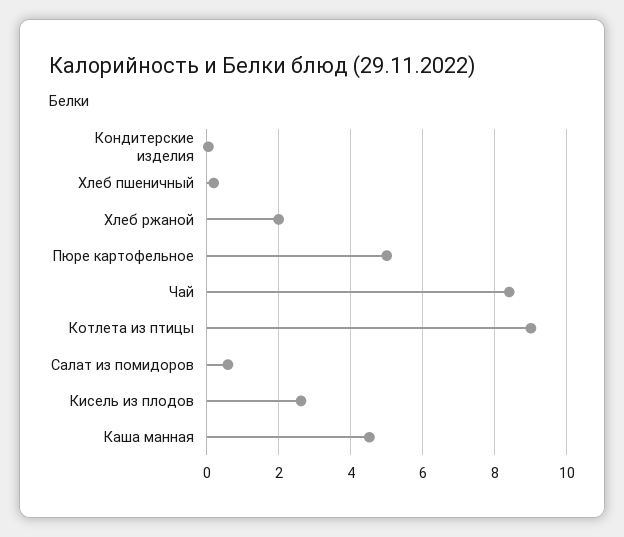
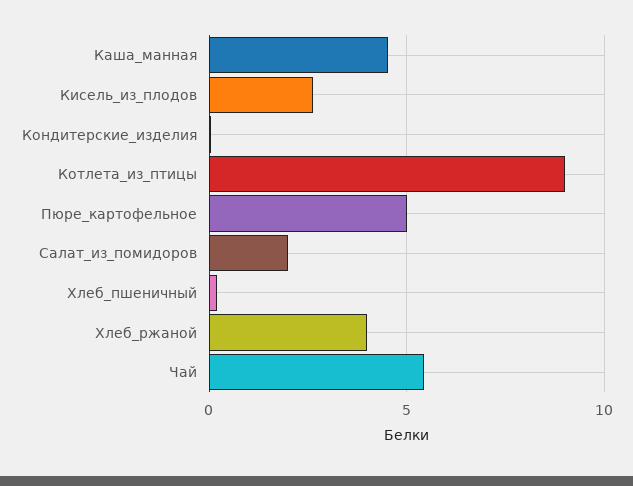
Хлеб ржаной: 2 -> 4
Чай: 8.4 -> 5.5
Салат из помидоров: 0.6 -> 2

